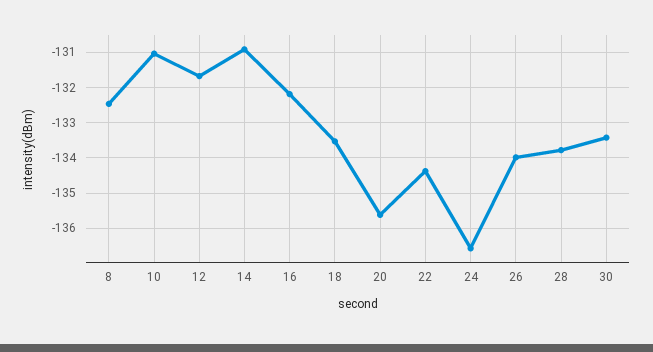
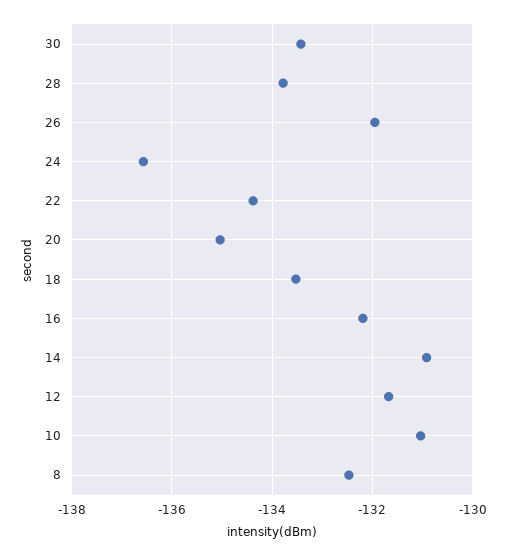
20: -135.6 -> -135
26: -134 -> -132

